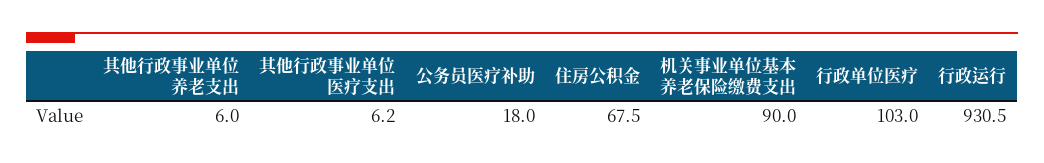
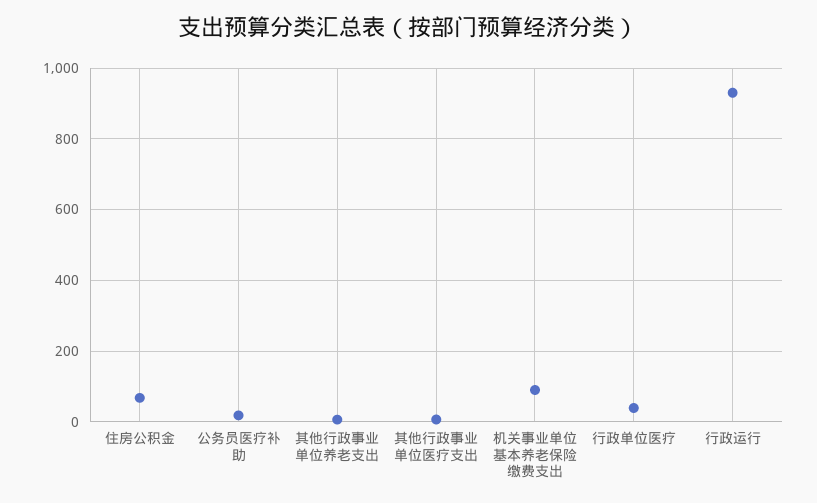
行政单位医疗: 103 -> 40

